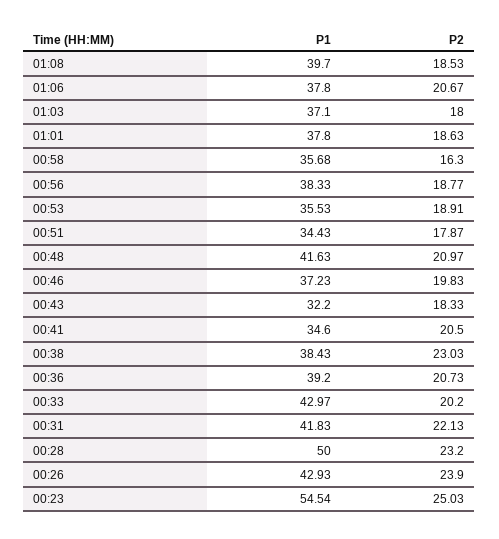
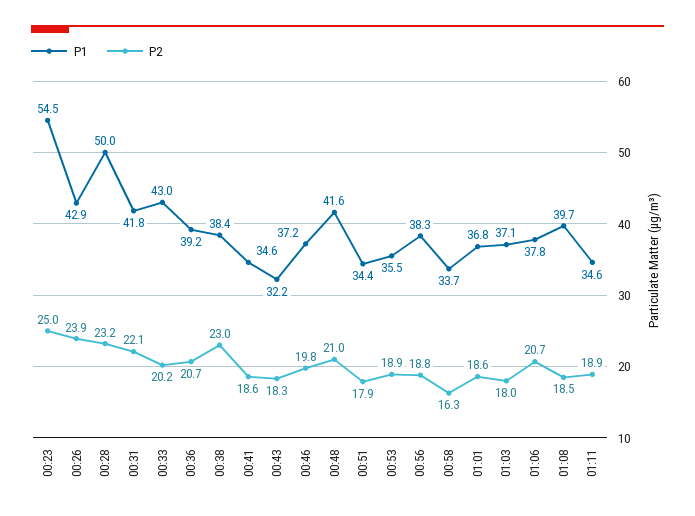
P1, 01:01: 37.8 -> 36.8
P1, 00:58: 35.68 -> 33.7
P2, 00:41: 20.5 -> 18.6
P1, 01:11: none -> 34.6
P2, 01:11: none -> 18.9

